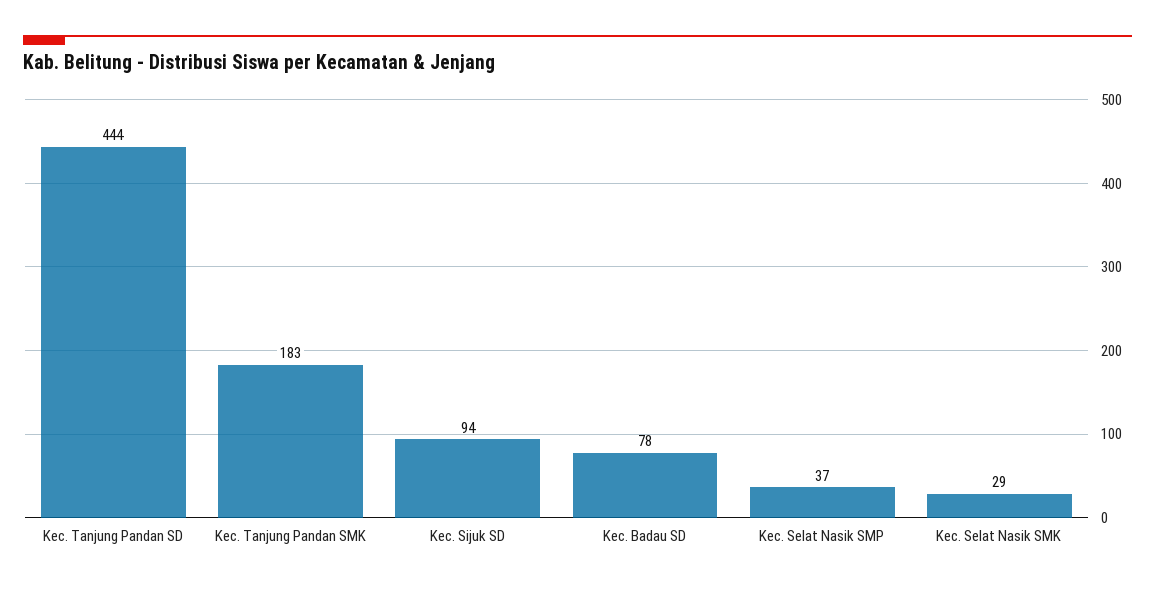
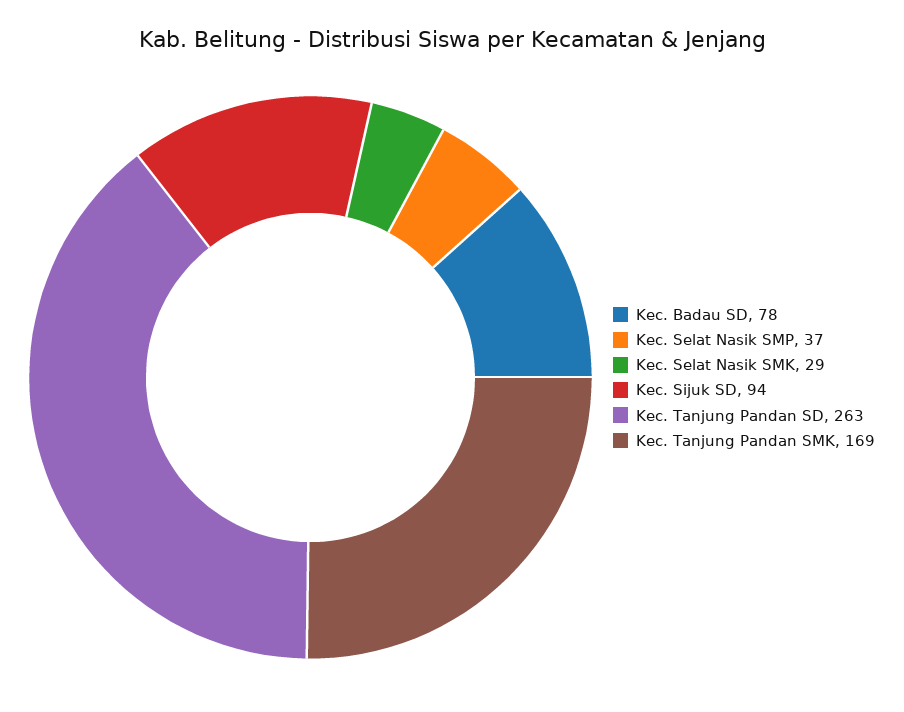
Kec. Tanjung Pandan SD: 444 -> 263
Kec. Tanjung Pandan SMK: 183 -> 169

